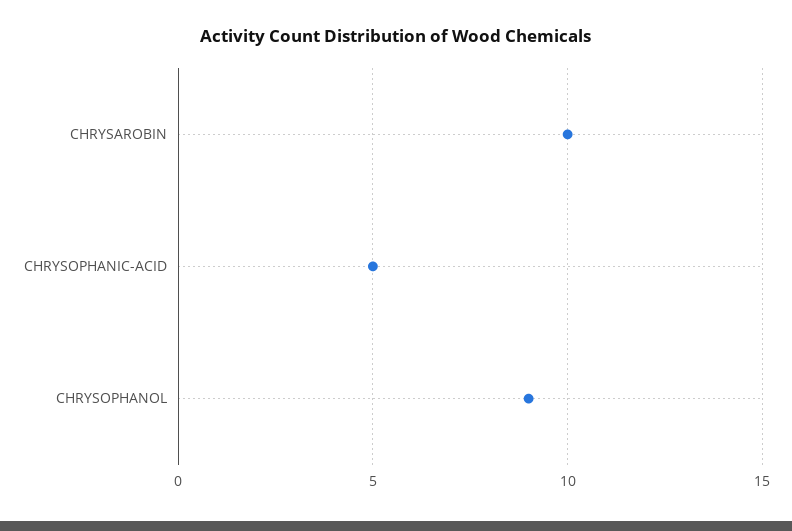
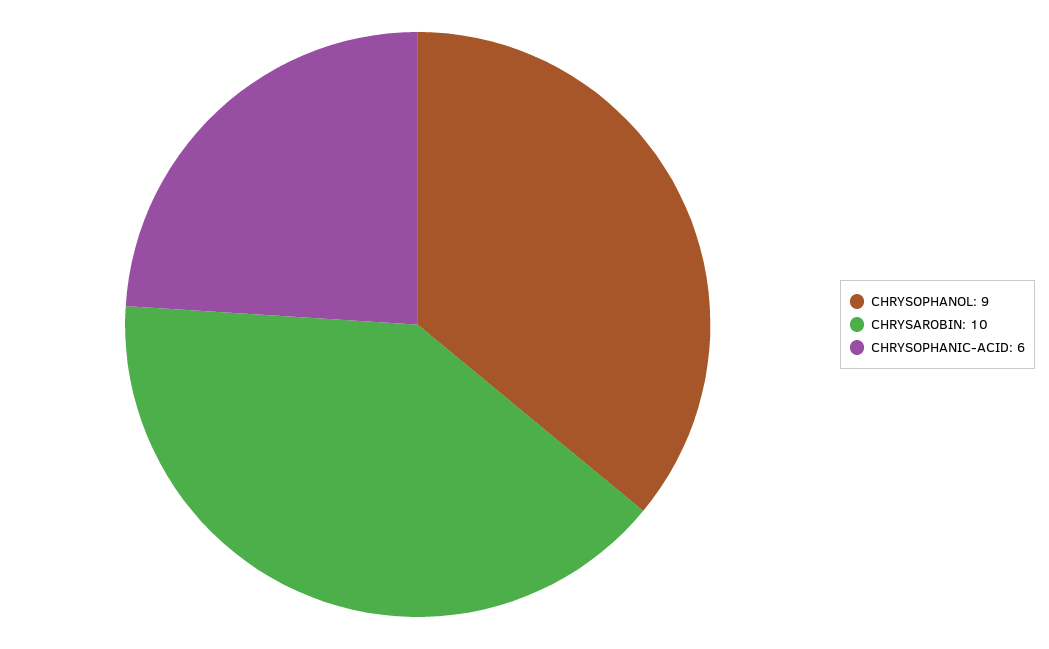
CHRYSOPHANIC-ACID: 5 -> 6

